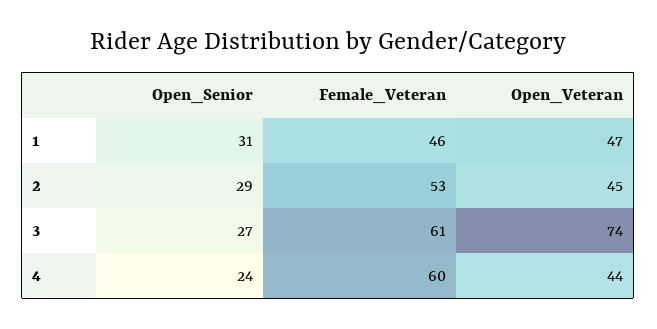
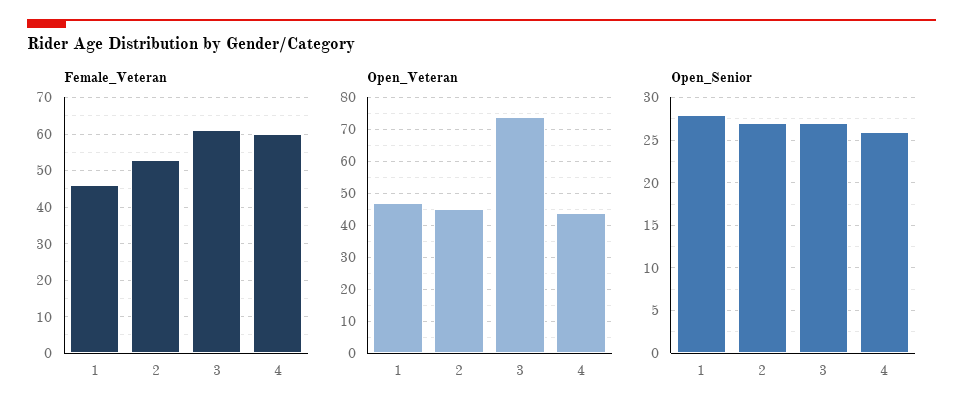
Open_Senior, 1: 31 -> 28
Open_Senior, 2: 29 -> 27
Open_Senior, 4: 24 -> 26

